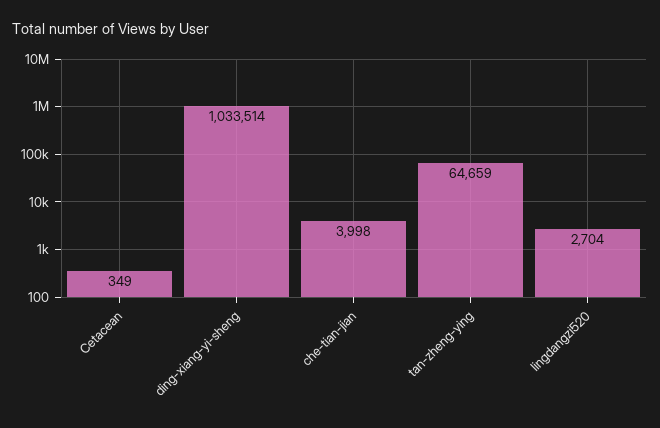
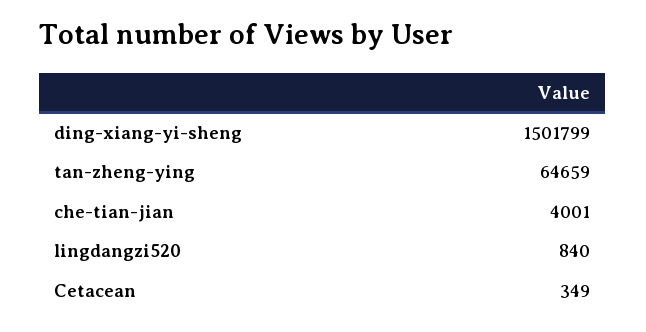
ding-xiang-yi-sheng: 1033514 -> 1501799
che-tian-jian: 3998 -> 4001
lingdangzi520: 2704 -> 840

